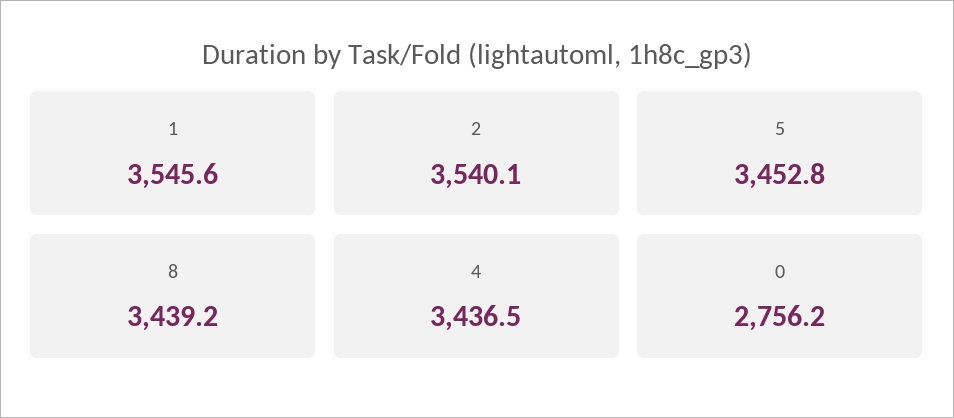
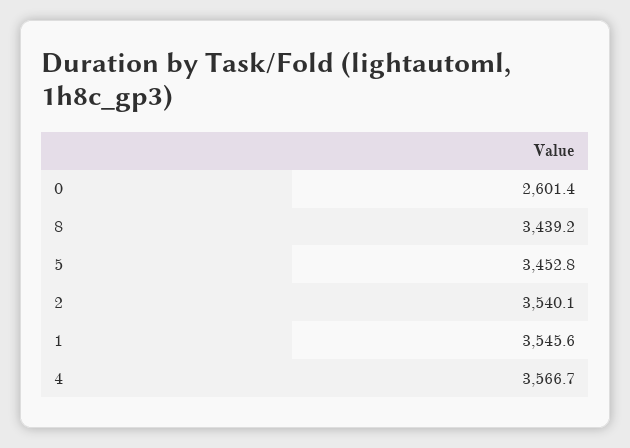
4: 3436.5 -> 3566.7
0: 2756.2 -> 2601.4

